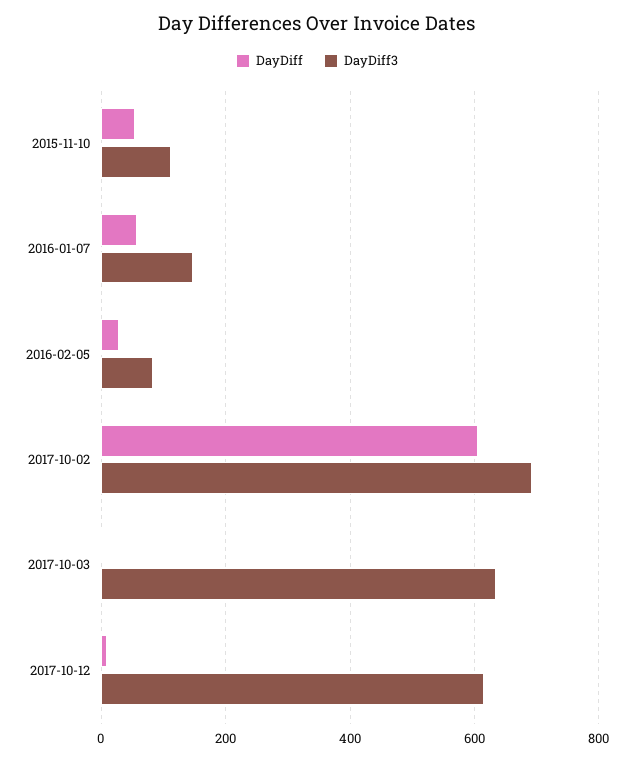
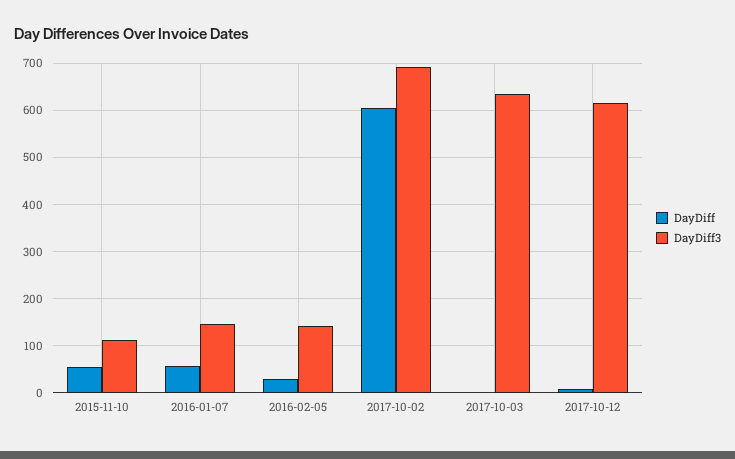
DayDiff3, 2016-02-05: 80 -> 140

